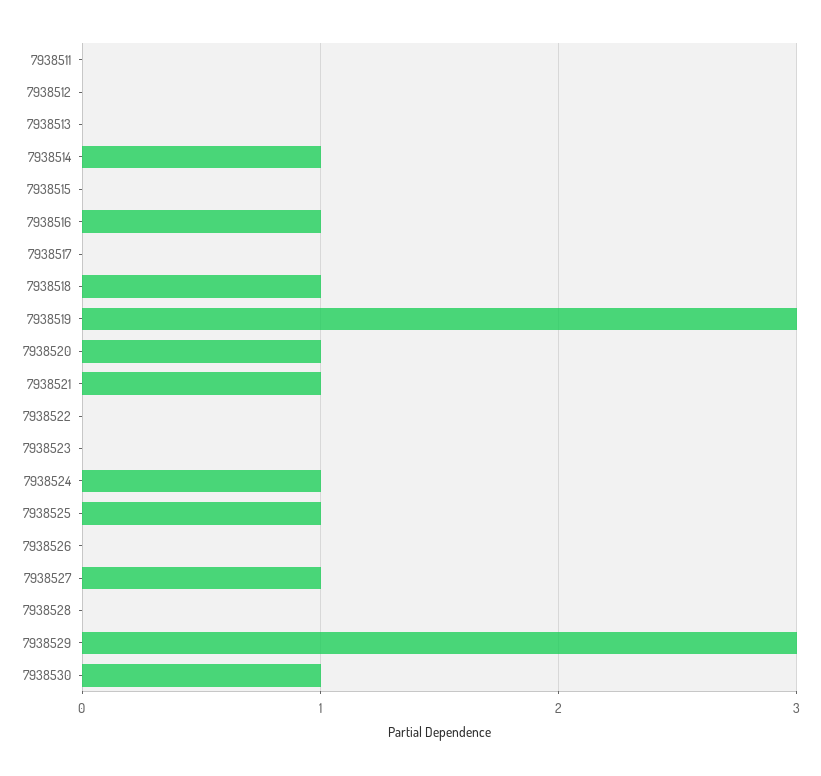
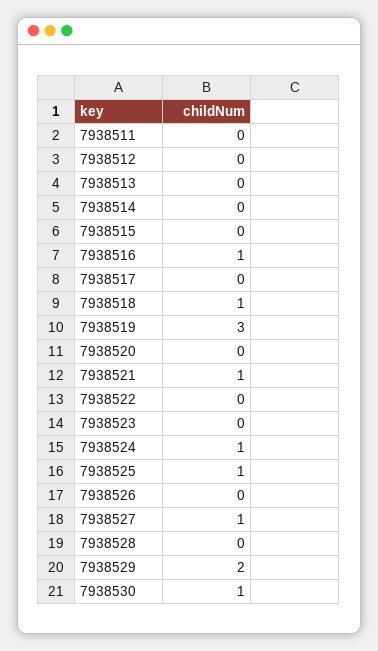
7938514: 1 -> 0
7938520: 1 -> 0
7938529: 3 -> 2

